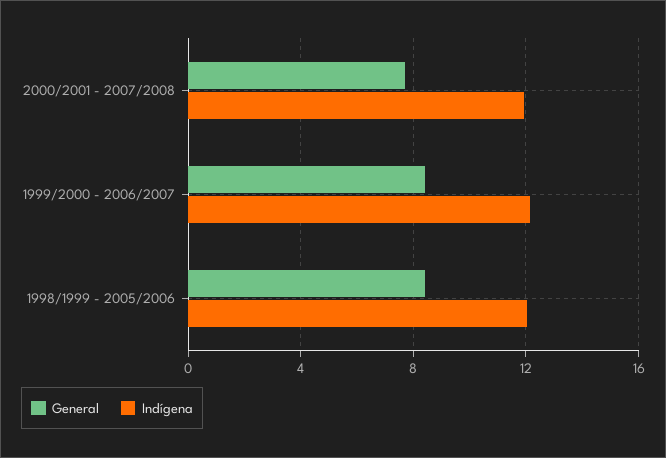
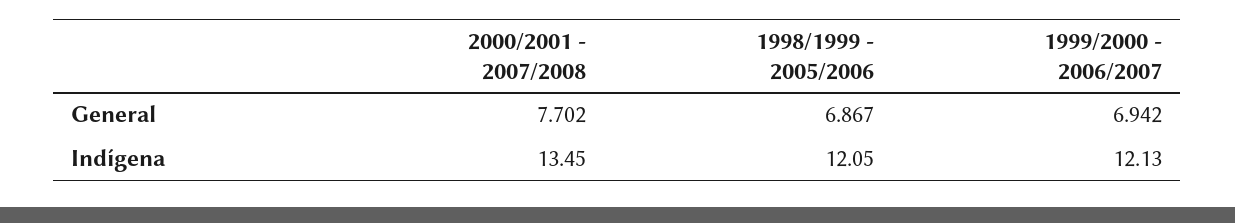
Indígena, 2000/2001 - 2007/2008: 12 -> 13.45
General, 1999/2000 - 2006/2007: 8.5 -> 6.942
General, 1998/1999 - 2005/2006: 8.5 -> 6.867

